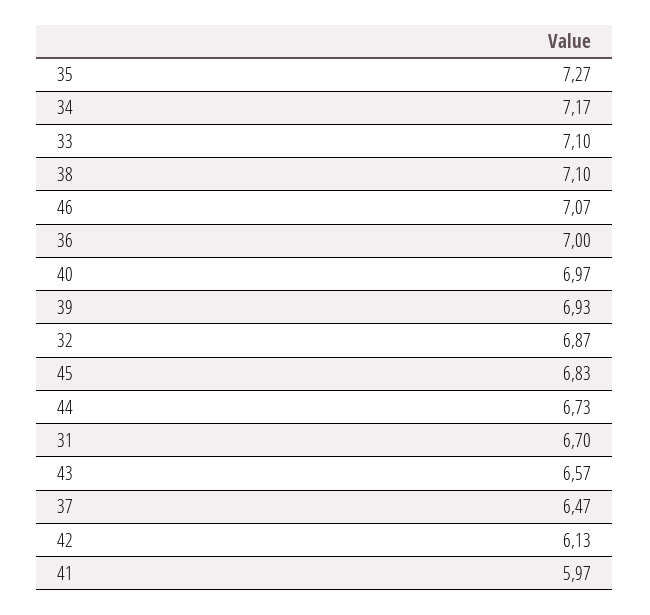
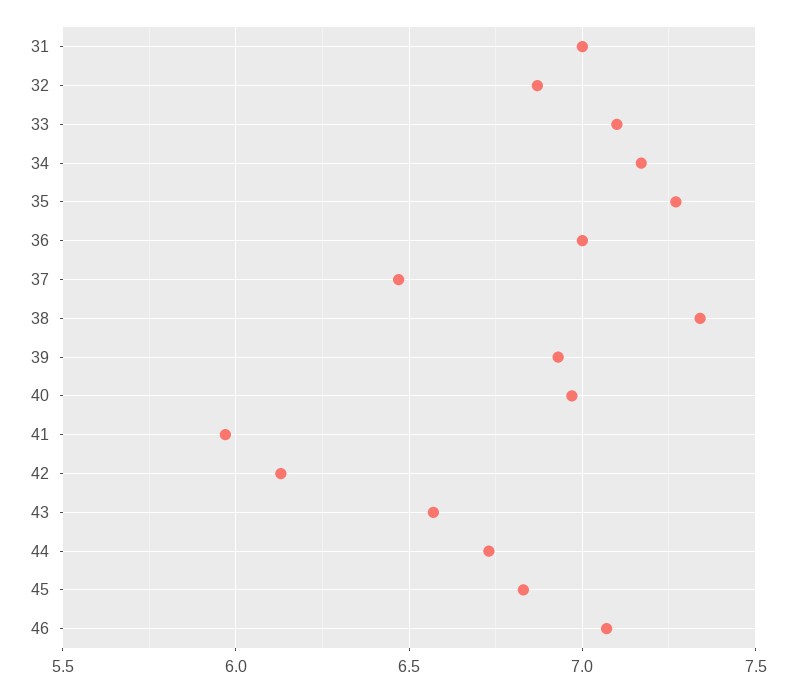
38: 7.1 -> 7.35
31: 6.7 -> 7

